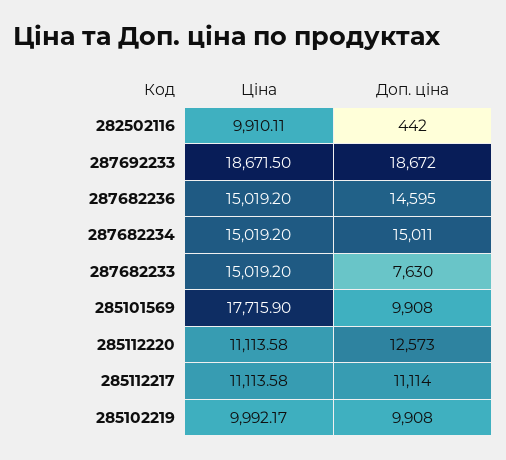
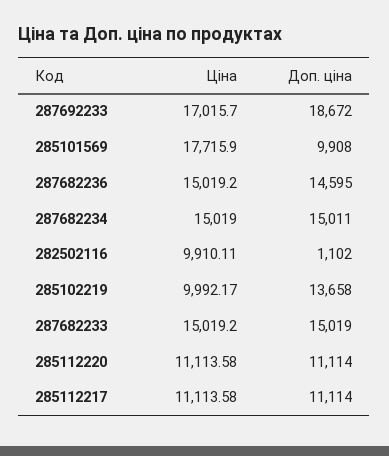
Доп. ціна, 282502116: 442 -> 1102
Ціна, 287692233: 18671.5 -> 17015.7
Ціна, 287682234: 15019.2 -> 15019
Доп. ціна, 287682233: 7630 -> 15019
Доп. ціна, 285112220: 12573 -> 11114
Доп. ціна, 285102219: 9908 -> 13658

